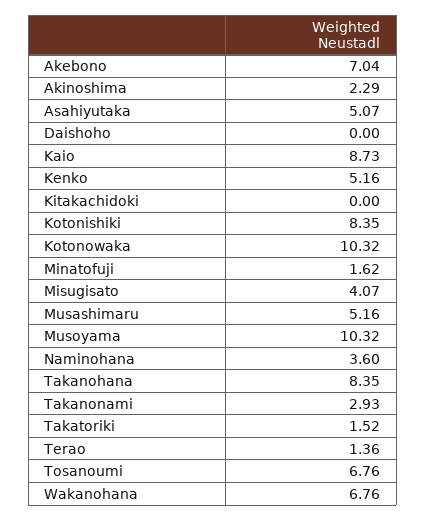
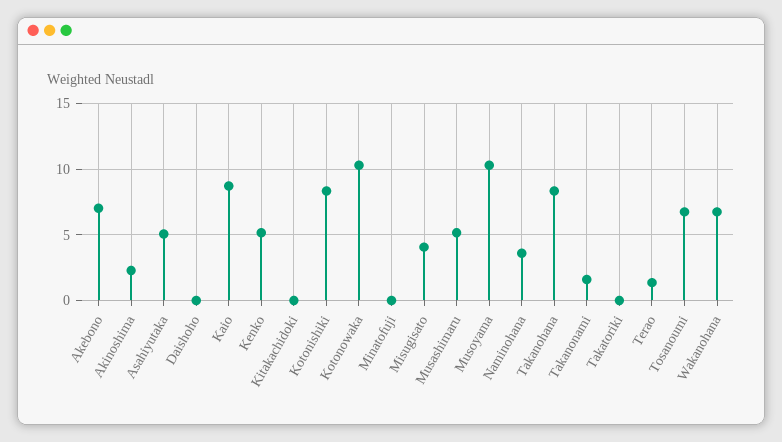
Minatofuji: 1.62 -> 0
Takanonami: 2.93 -> 1.5
Takatoriki: 1.52 -> 0

